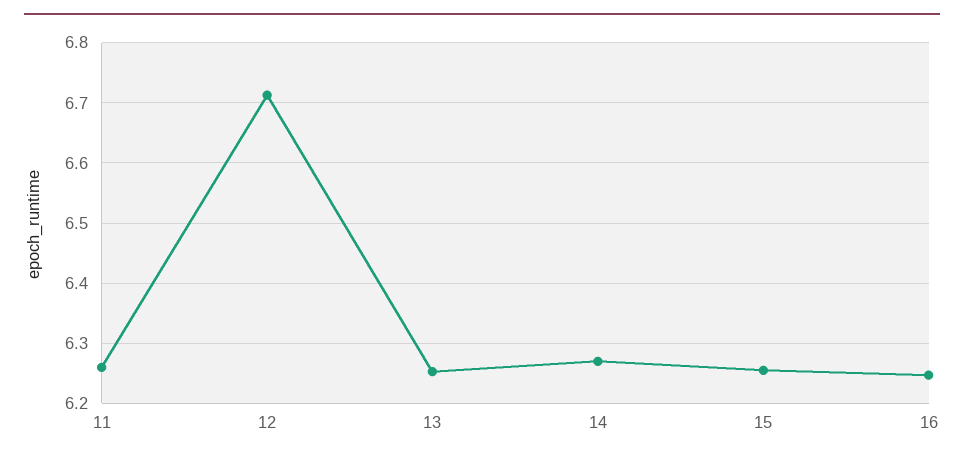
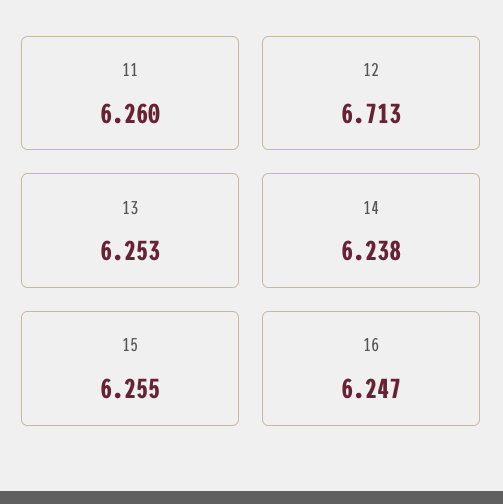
14: 6.27 -> 6.238

